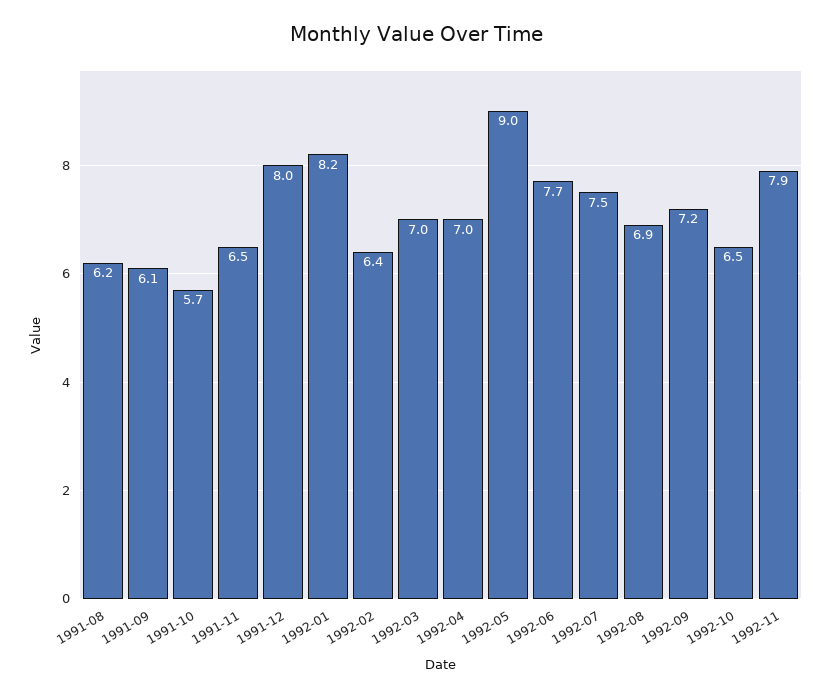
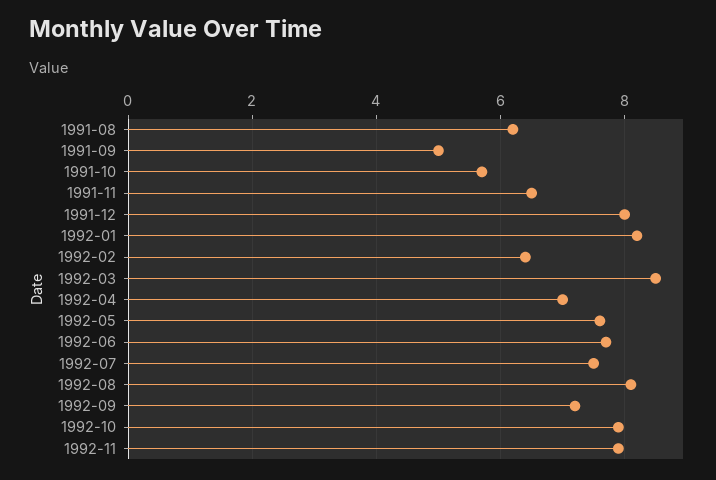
1991-09: 6.1 -> 5
1992-03: 7 -> 8.5
1992-05: 9 -> 7.5
1992-08: 6.9 -> 8
1992-10: 6.5 -> 8

